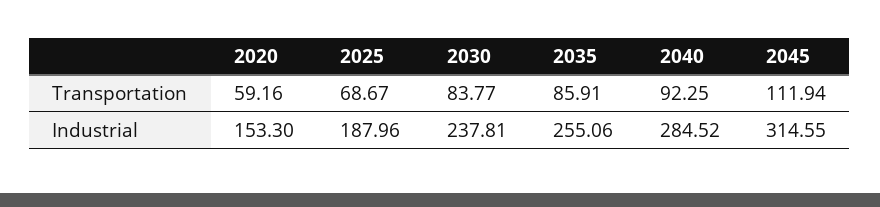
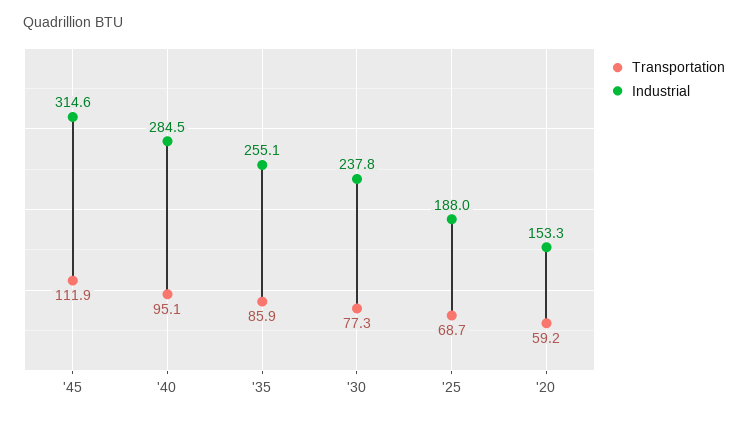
Transportation, 2030: 83.77 -> 77.3
Transportation, 2040: 92.25 -> 95.1

